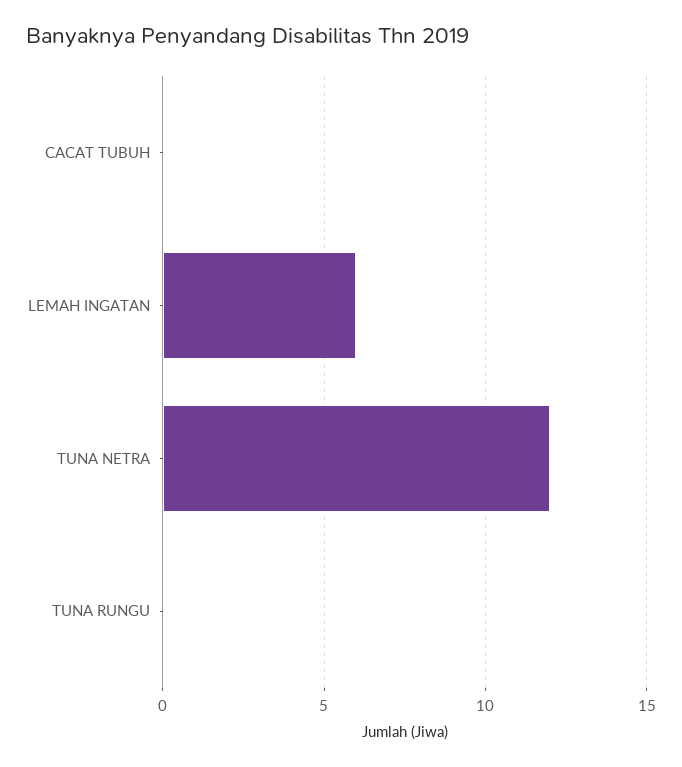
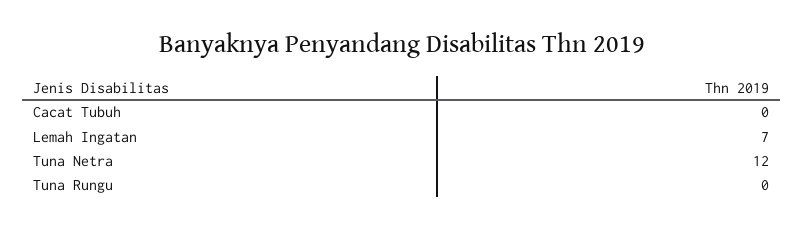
LEMAH INGATAN: 6 -> 7

